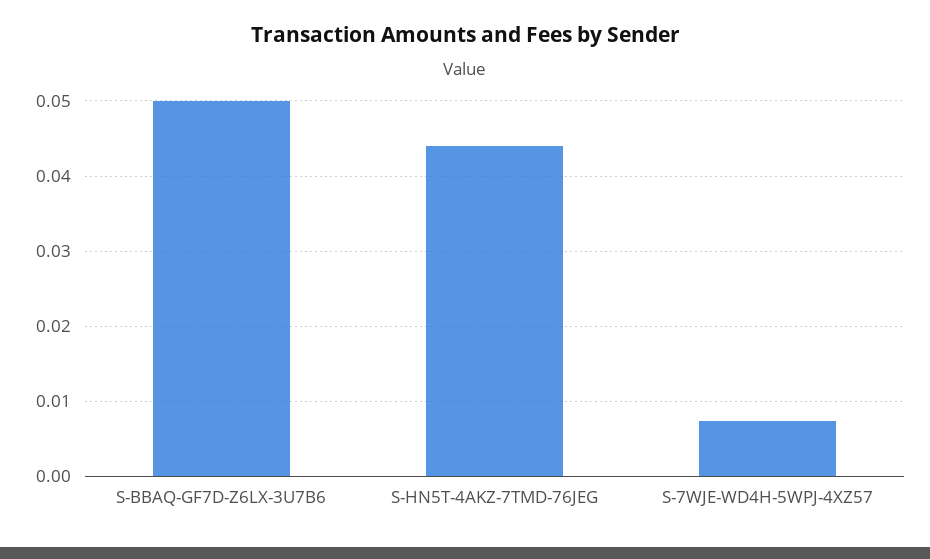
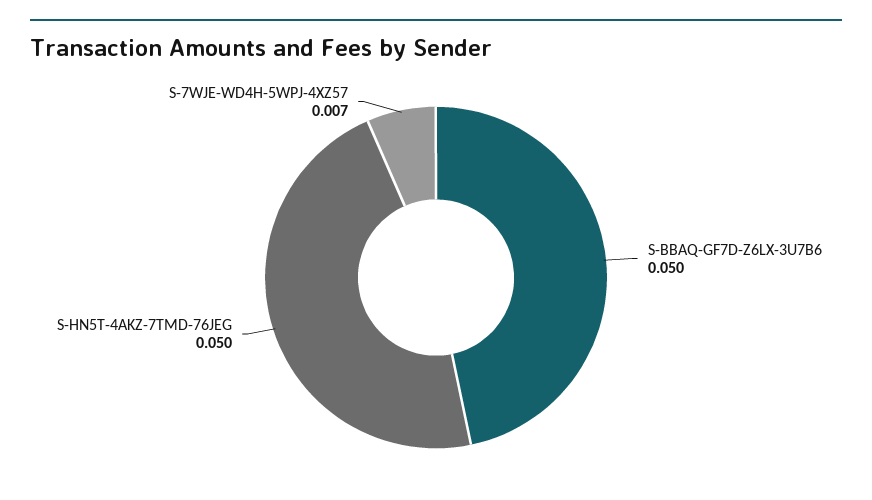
S-HN5T-4AKZ-7TMD-76JEG: 0.044 -> 0.05

